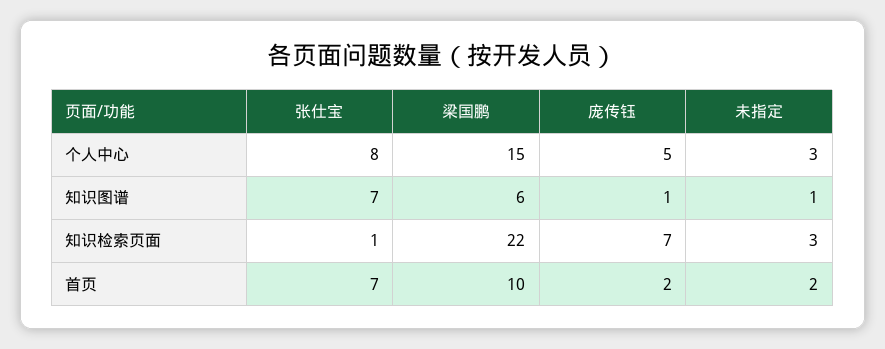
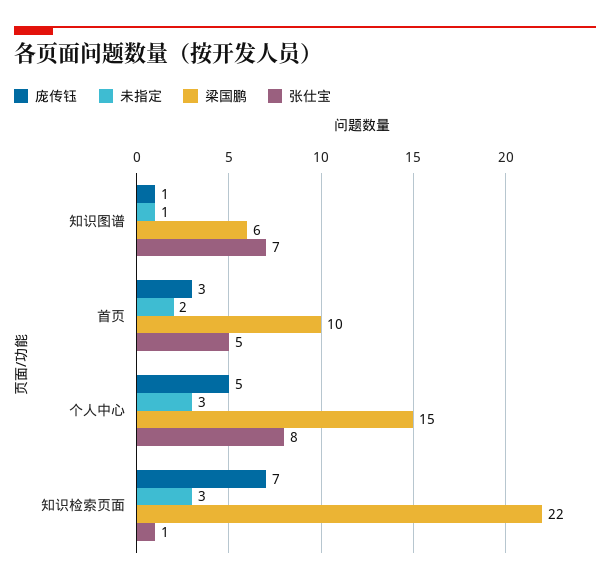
张仕宝, 首页: 7 -> 5
庞传钰, 首页: 2 -> 3

